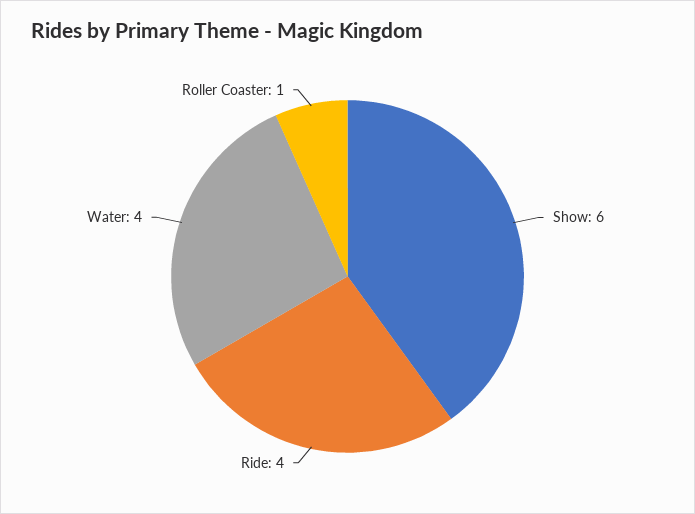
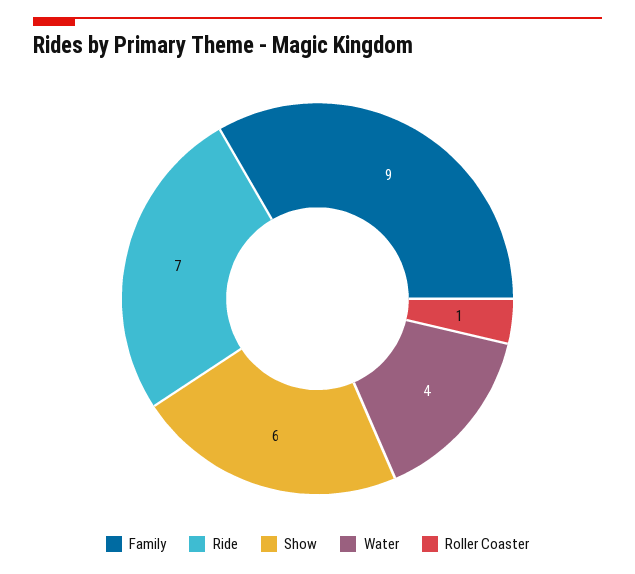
Ride: 4 -> 7
Family: none -> 9

